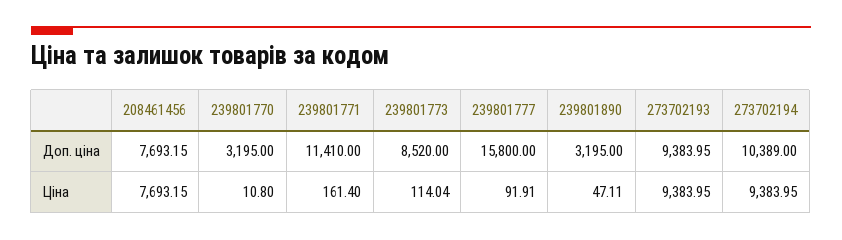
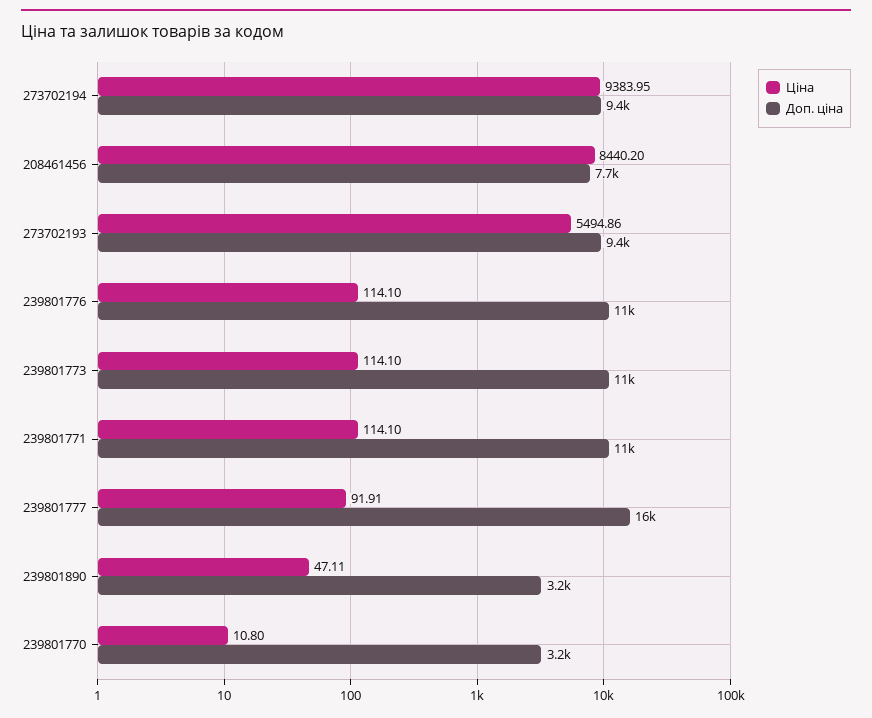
Доп. ціна, 239801773: 8520 -> 11000
Доп. ціна, 273702194: 10389 -> 9400
Ціна, 208461456: 7693.15 -> 8440.2
Ціна, 239801771: 161.4 -> 114.1
Ціна, 239801773: 114.04 -> 114.1
Ціна, 273702193: 9383.95 -> 5494.86
Ціна, 239801776: none -> 114.1
Доп. ціна, 239801776: none -> 11000

